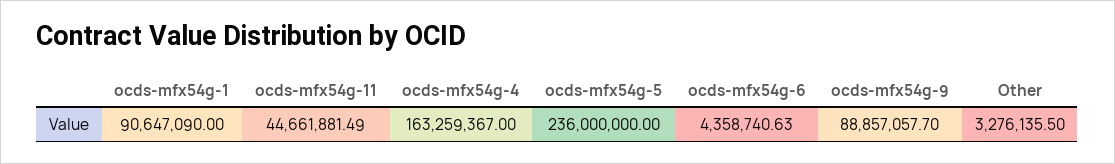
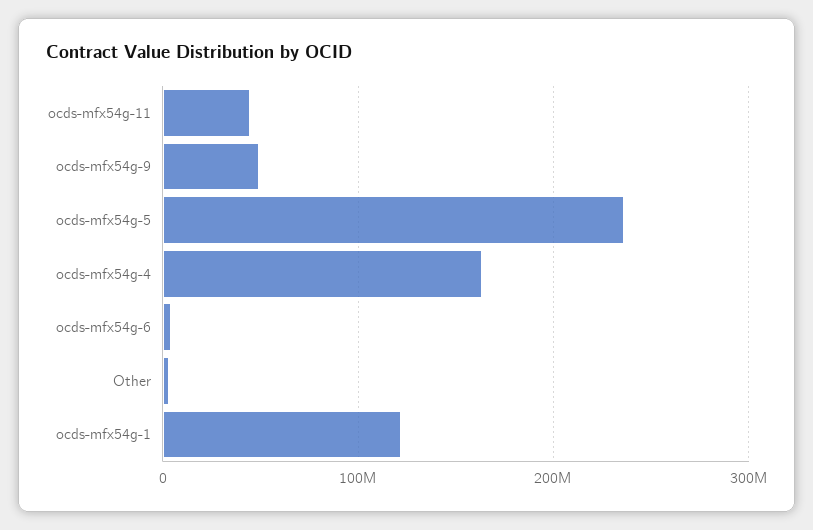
ocds-mfx54g-1: 90647090 -> 120000000
ocds-mfx54g-9: 88857057.7 -> 50000000

